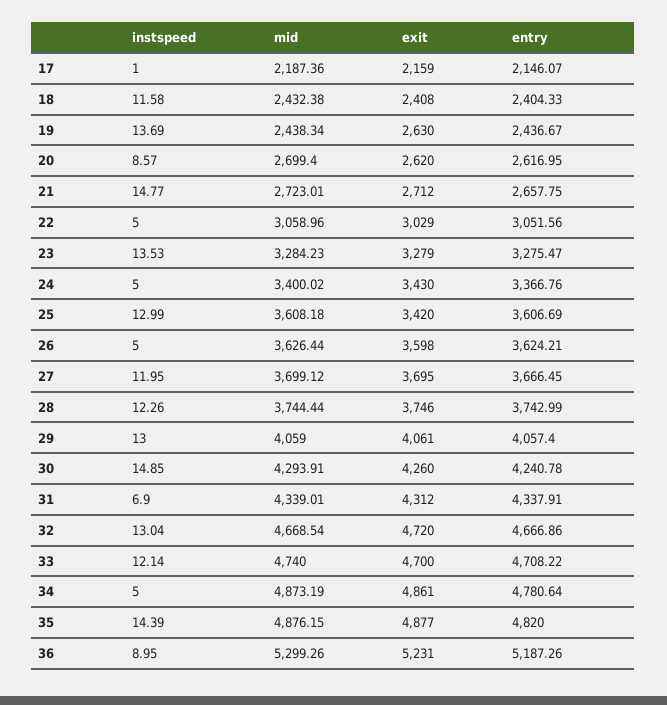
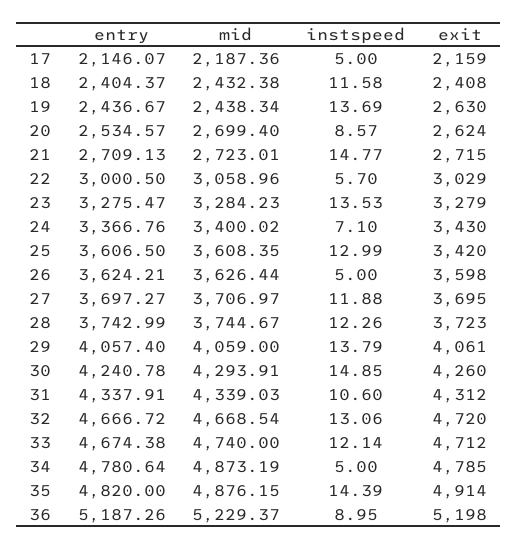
instspeed, 17: 1 -> 5
entry, 18: 2404.33 -> 2404.37
exit, 20: 2620 -> 2624
entry, 20: 2616.95 -> 2534.57
exit, 21: 2712 -> 2715
entry, 21: 2657.75 -> 2709.13
instspeed, 22: 5 -> 5.7
entry, 22: 3051.56 -> 3000.5
instspeed, 24: 5 -> 7.1
mid, 25: 3608.18 -> 3608.35
entry, 25: 3606.69 -> 3606.5
instspeed, 27: 11.95 -> 11.88
mid, 27: 3699.12 -> 3706.97
entry, 27: 3666.45 -> 3697.27
mid, 28: 3744.44 -> 3744.67
exit, 28: 3746 -> 3723
instspeed, 29: 13 -> 13.79
instspeed, 31: 6.9 -> 10.6
mid, 31: 4339.01 -> 4339.03
instspeed, 32: 13.04 -> 13.06
entry, 32: 4666.86 -> 4666.72
exit, 33: 4700 -> 4712
entry, 33: 4708.22 -> 4674.38
exit, 34: 4861 -> 4785
exit, 35: 4877 -> 4914
mid, 36: 5299.26 -> 5229.37
exit, 36: 5231 -> 5198

